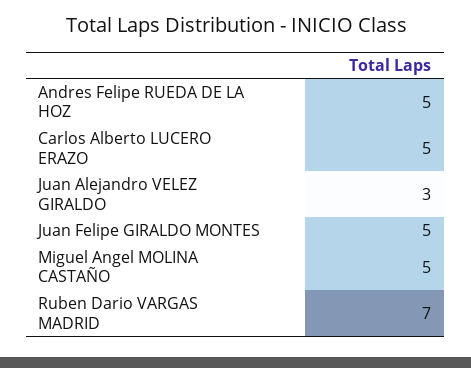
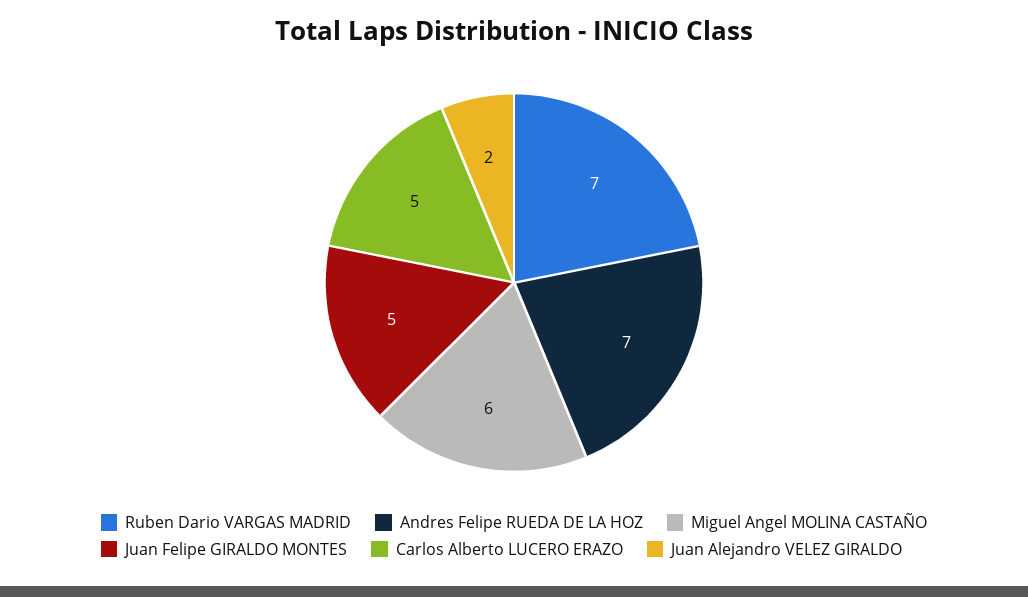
Andres Felipe RUEDA DE LA HOZ: 5 -> 7
Juan Alejandro VELEZ GIRALDO: 3 -> 2
Miguel Angel MOLINA CASTAÑO: 5 -> 6

